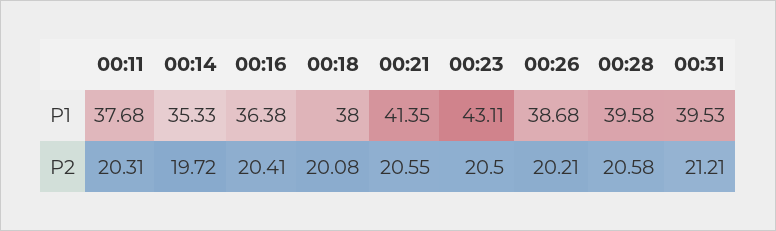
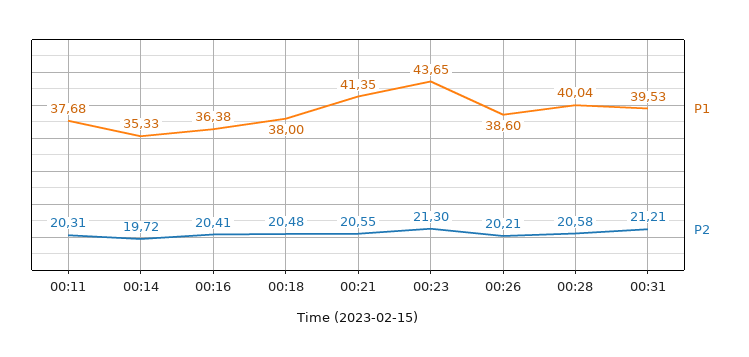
P1, 00:23: 43.11 -> 43.65
P1, 00:26: 38.68 -> 38.6
P1, 00:28: 39.58 -> 40.04
P2, 00:18: 20.08 -> 20.48
P2, 00:23: 20.5 -> 21.3

